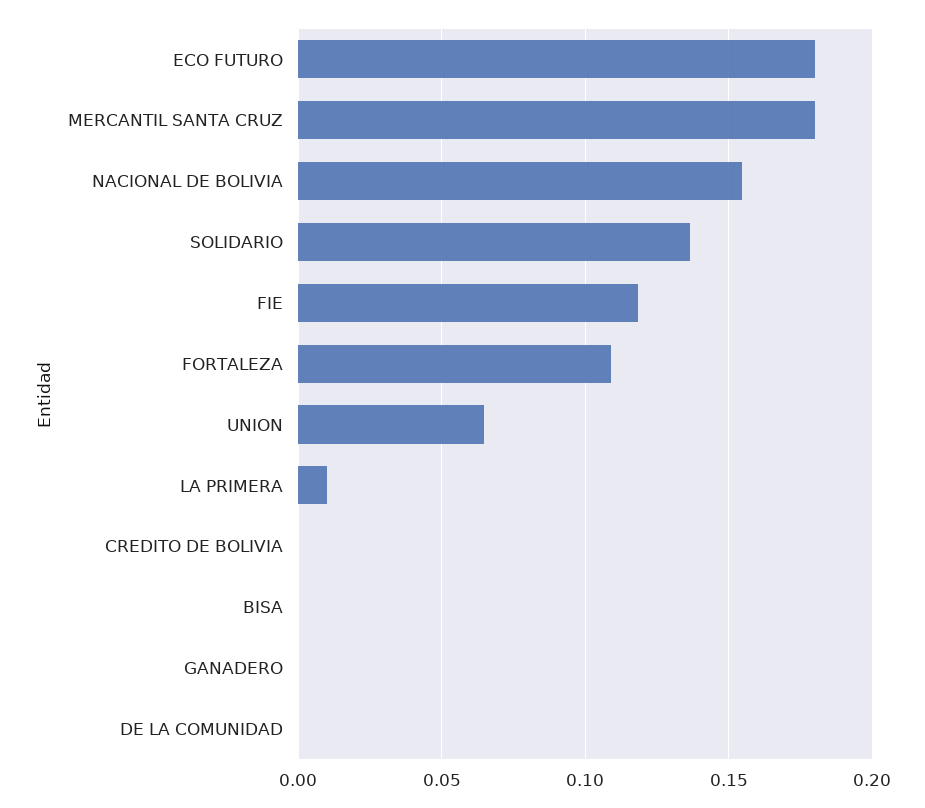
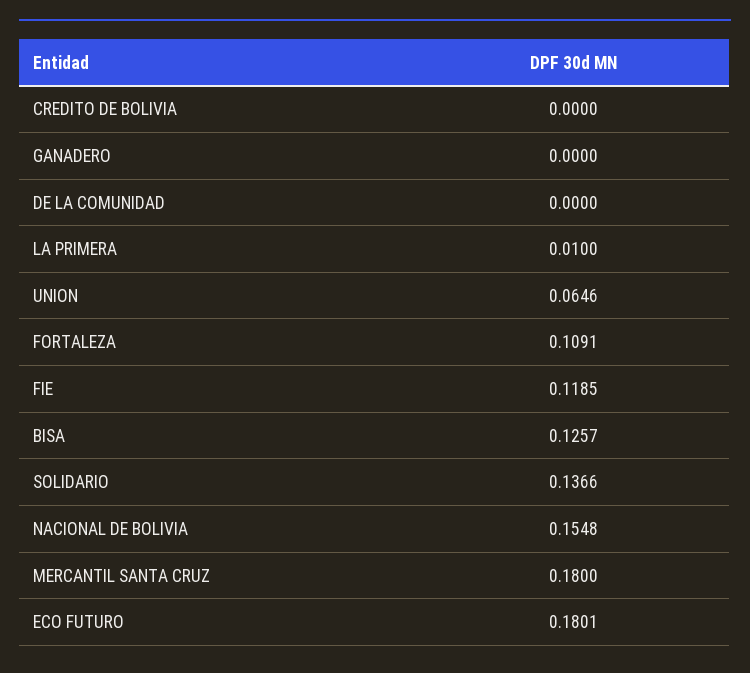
BISA: 0 -> 0.1257

